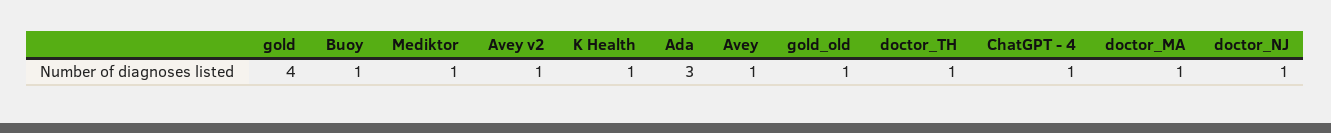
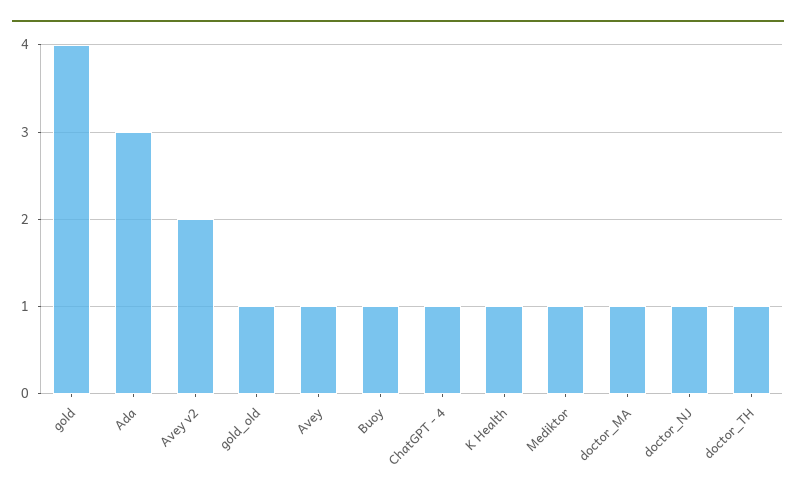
Avey v2: 1 -> 2

